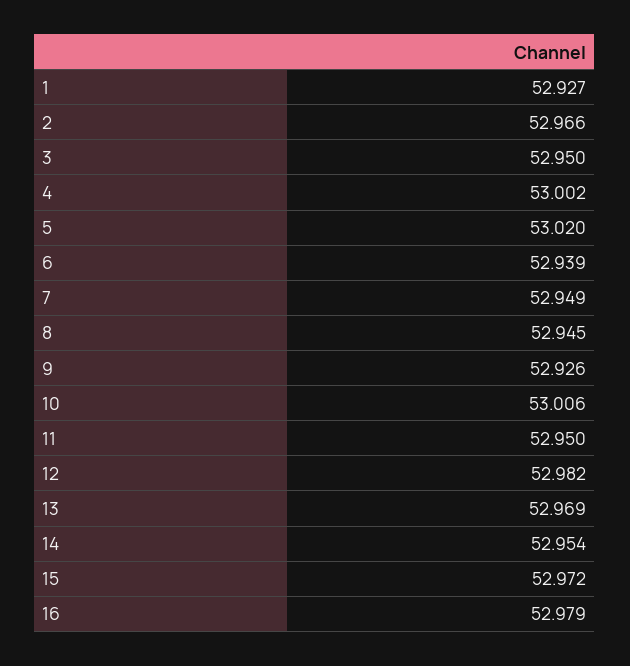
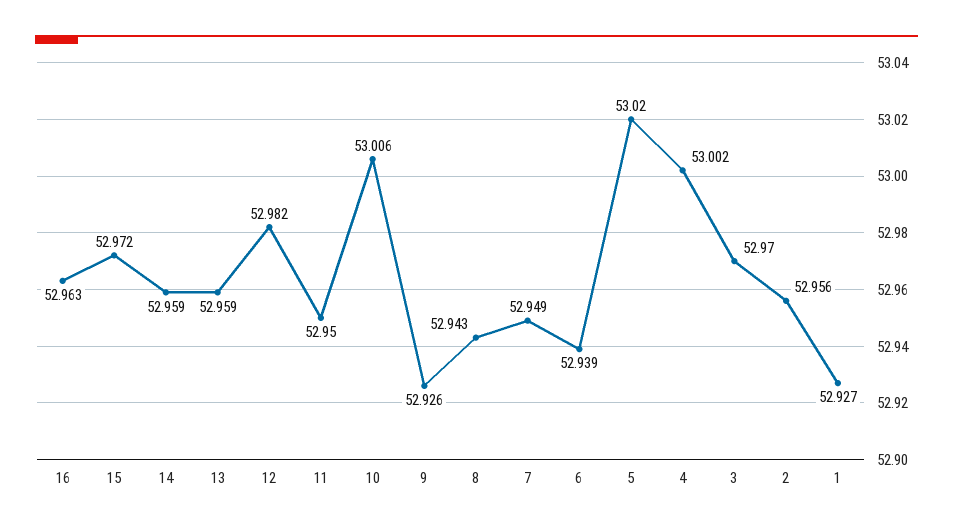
2: 52.966 -> 52.956
3: 52.95 -> 52.97
8: 52.945 -> 52.943
13: 52.969 -> 52.959
14: 52.954 -> 52.959
16: 52.979 -> 52.963

